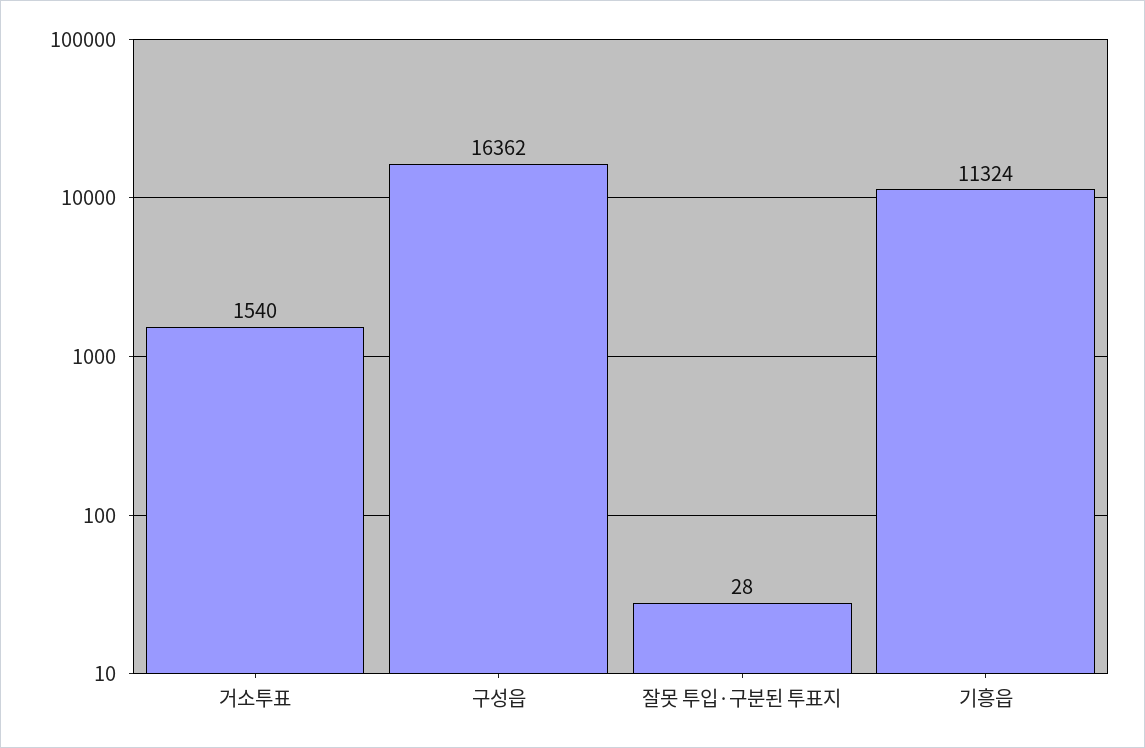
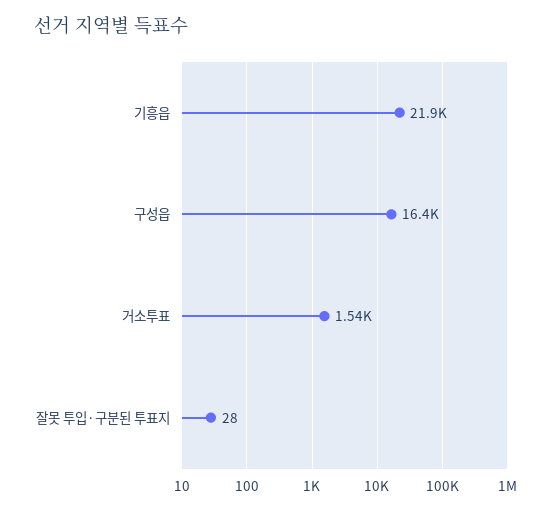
기흥읍: 11324 -> 21900

